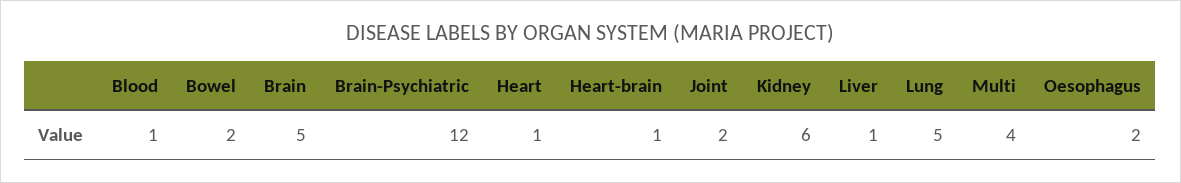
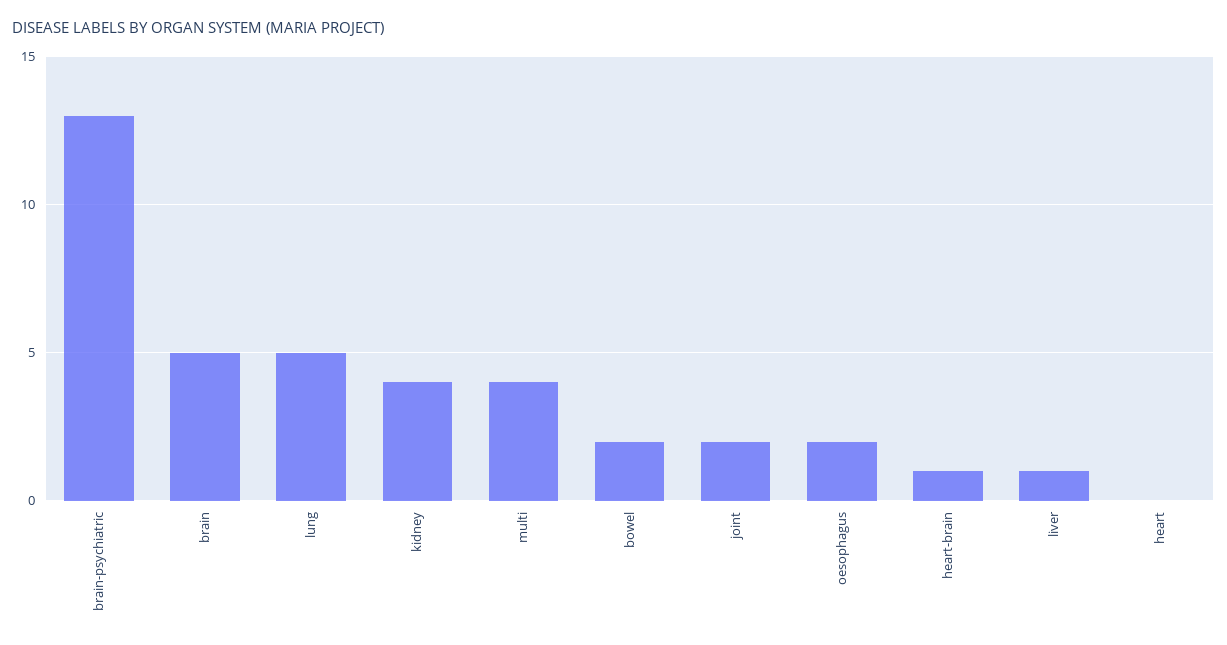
Blood: 1 -> none
Brain-Psychiatric: 12 -> 13
Heart: 1 -> 0
Kidney: 6 -> 4

